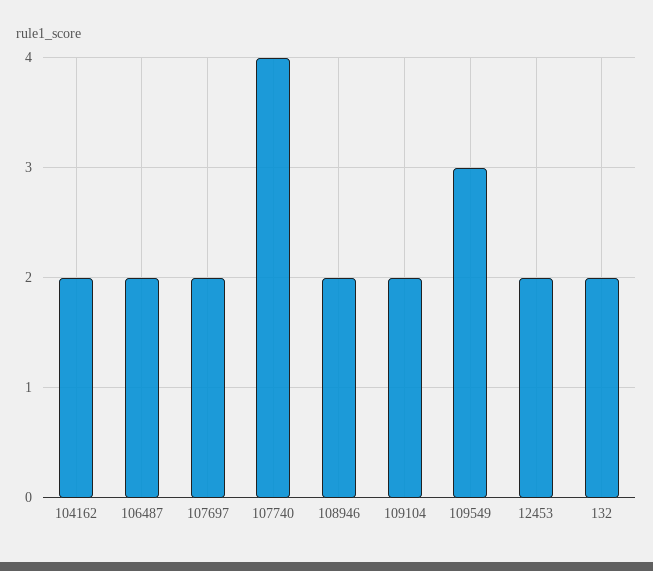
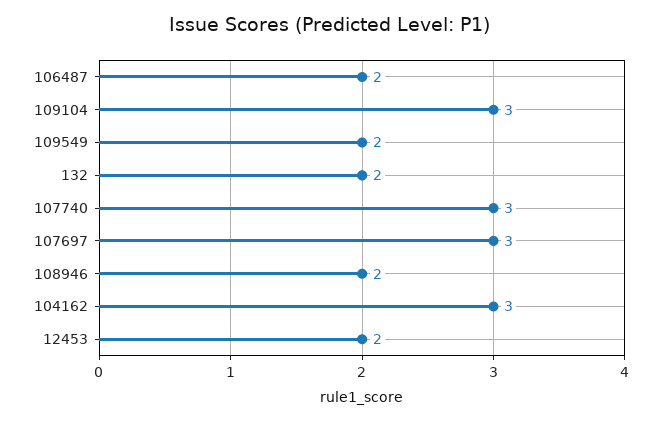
104162: 2 -> 3
107697: 2 -> 3
107740: 4 -> 3
109104: 2 -> 3
109549: 3 -> 2

